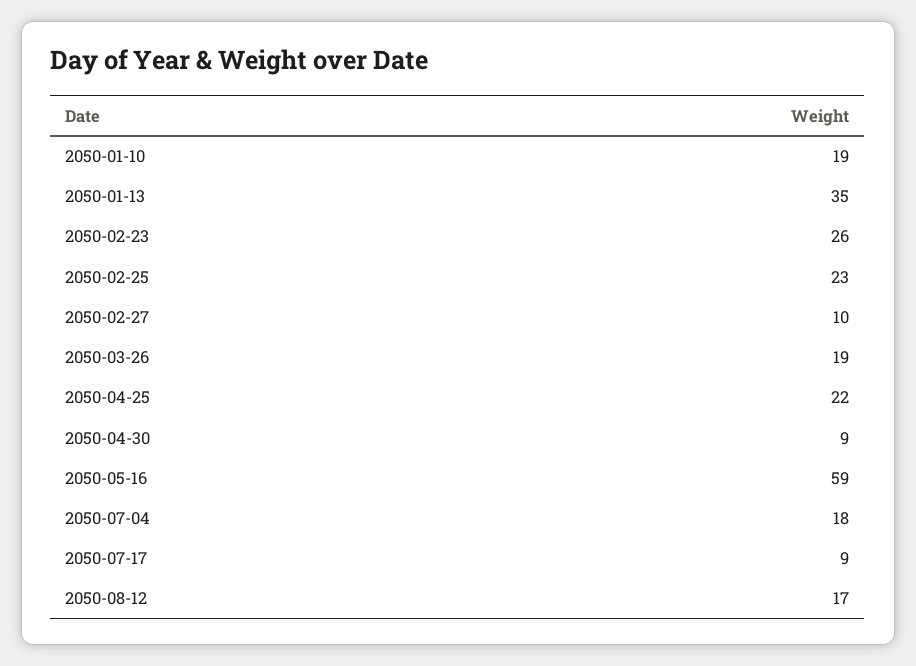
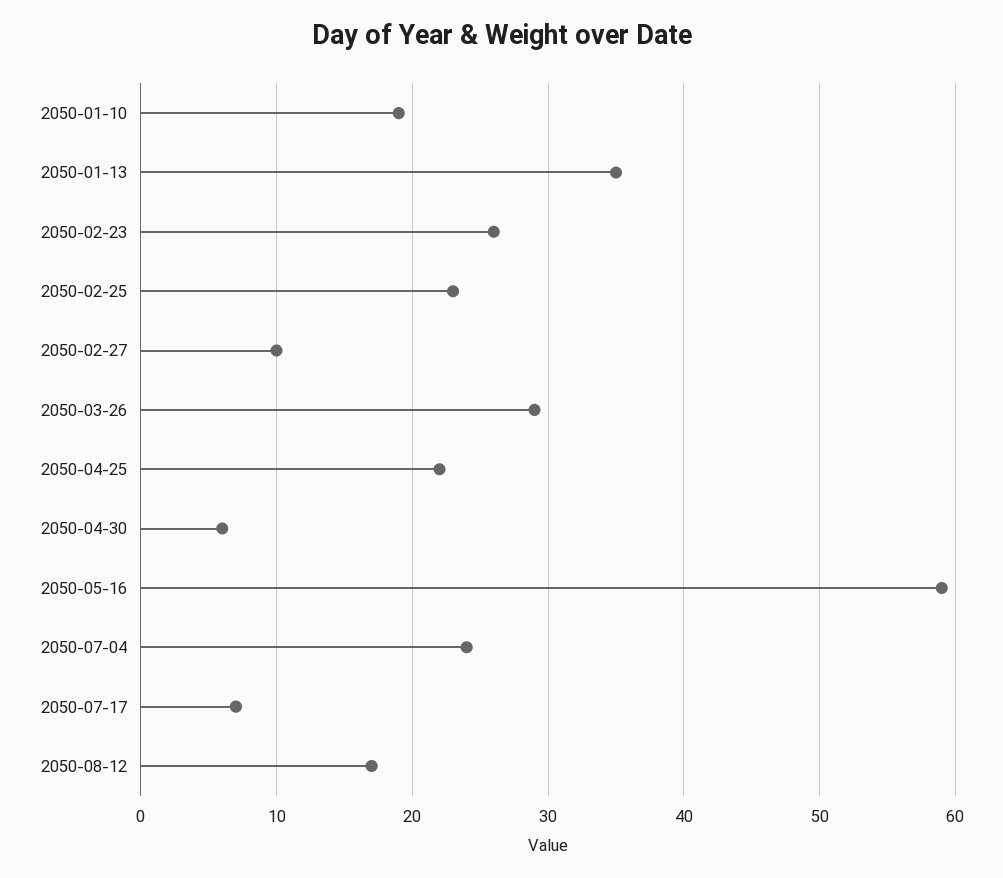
2050-03-26: 19 -> 29
2050-04-30: 9 -> 6
2050-07-04: 18 -> 24
2050-07-17: 9 -> 7

